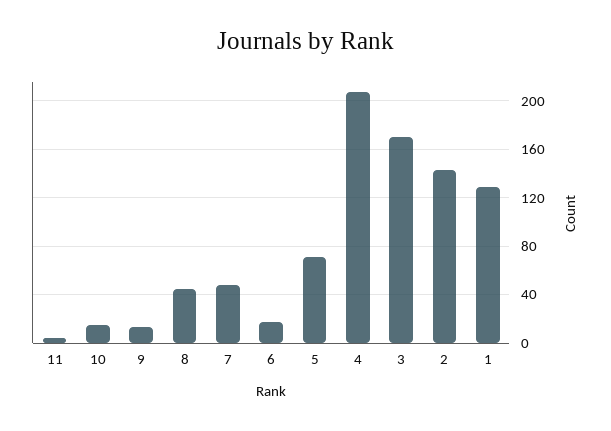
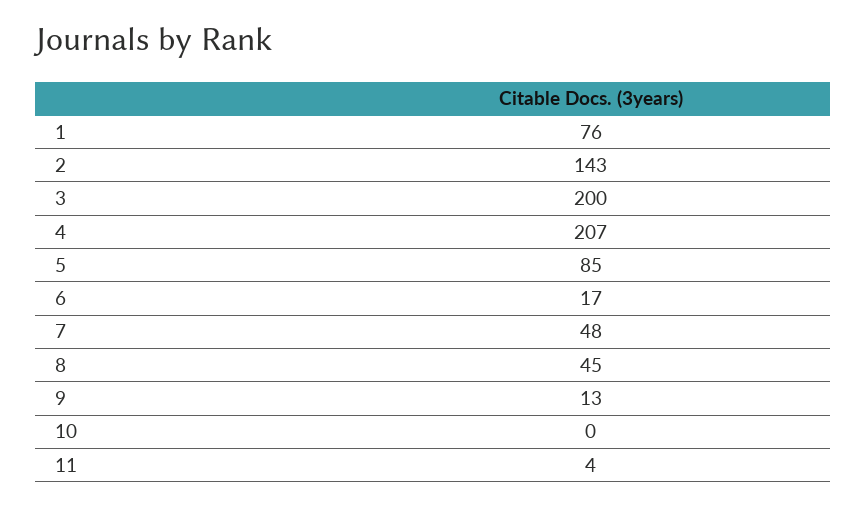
10: 15 -> 0
5: 70 -> 85
3: 170 -> 200
1: 130 -> 76

